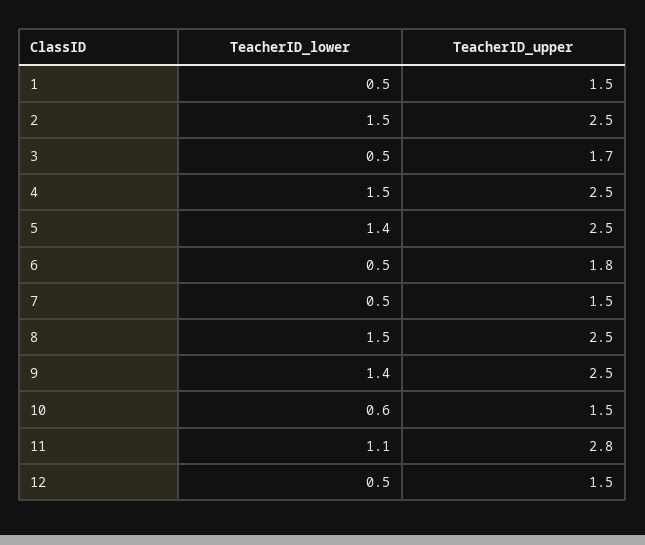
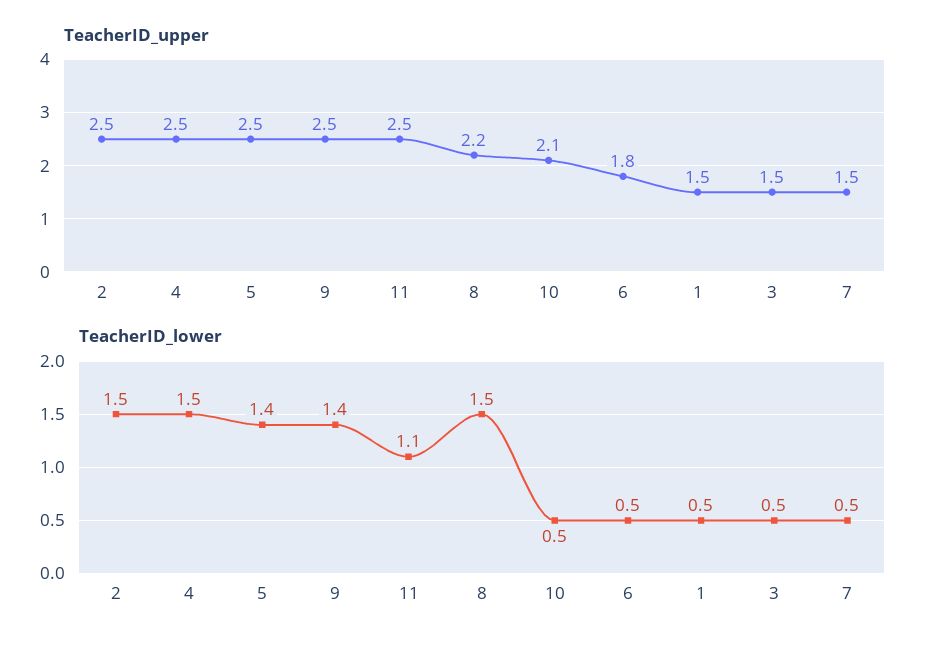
TeacherID_upper, 3: 1.7 -> 1.5
TeacherID_upper, 8: 2.5 -> 2.2
TeacherID_lower, 10: 0.6 -> 0.5
TeacherID_upper, 10: 1.5 -> 2.1
TeacherID_upper, 11: 2.8 -> 2.5
TeacherID_lower, 12: 0.5 -> none
TeacherID_upper, 12: 1.5 -> none

